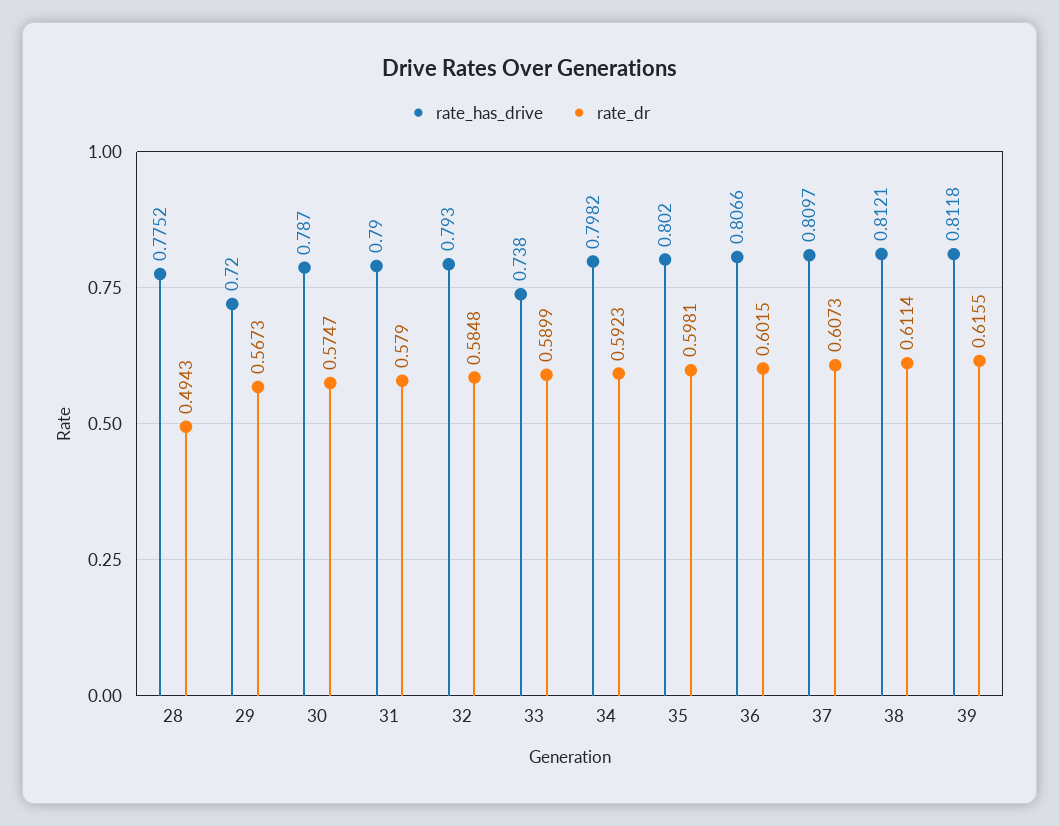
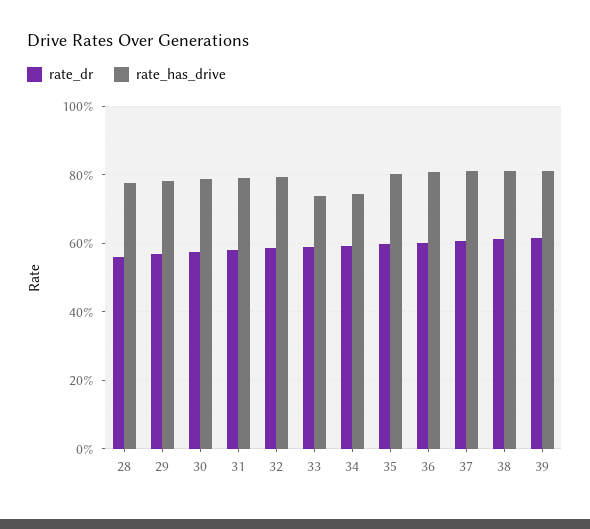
rate_dr, 28: 0.4943 -> 0.56
rate_has_drive, 29: 0.72 -> 0.78
rate_has_drive, 34: 0.7982 -> 0.74

